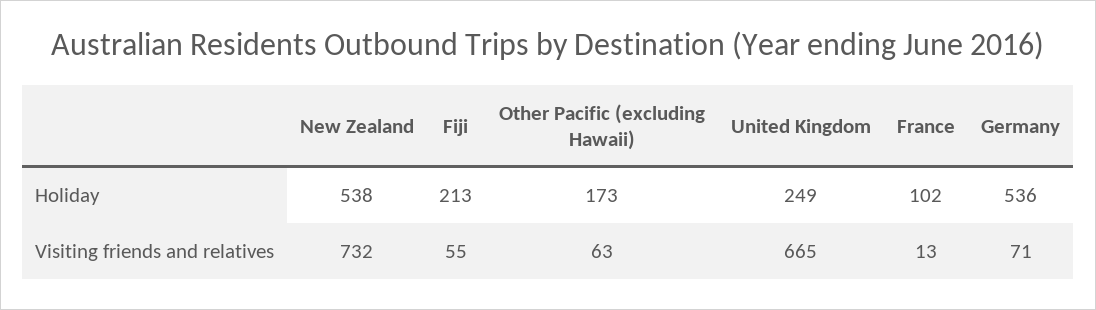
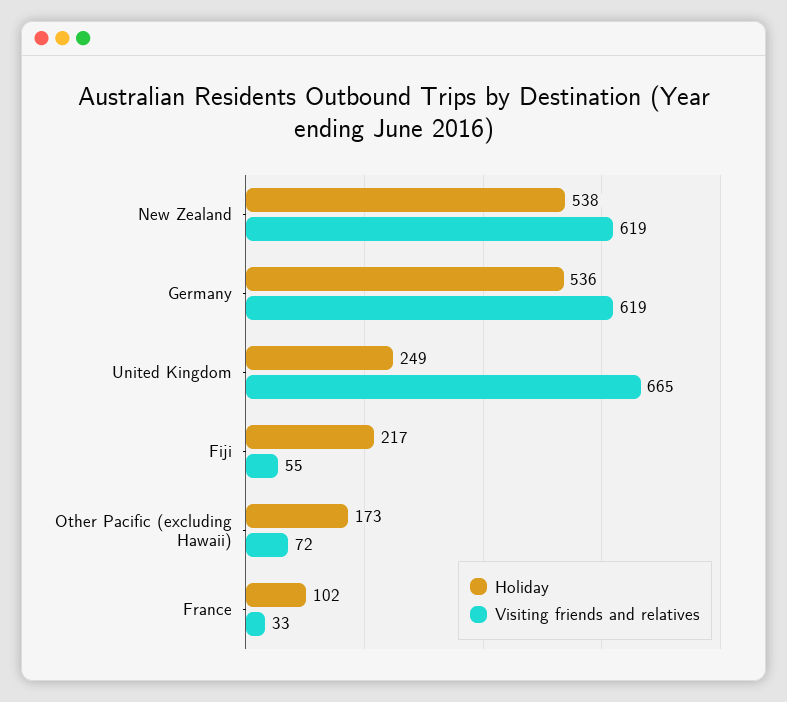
Holiday, Fiji: 213 -> 217
Visiting friends and relatives, New Zealand: 732 -> 619
Visiting friends and relatives, Other Pacific (excluding Hawaii): 63 -> 72
Visiting friends and relatives, France: 13 -> 33
Visiting friends and relatives, Germany: 71 -> 619

